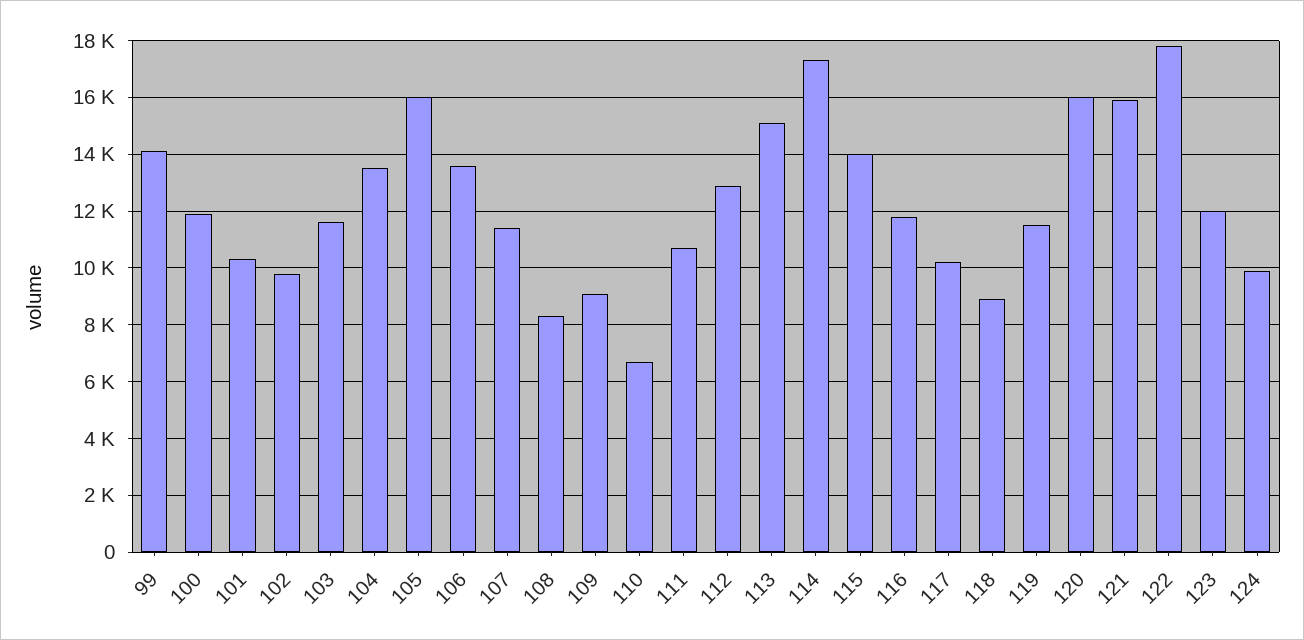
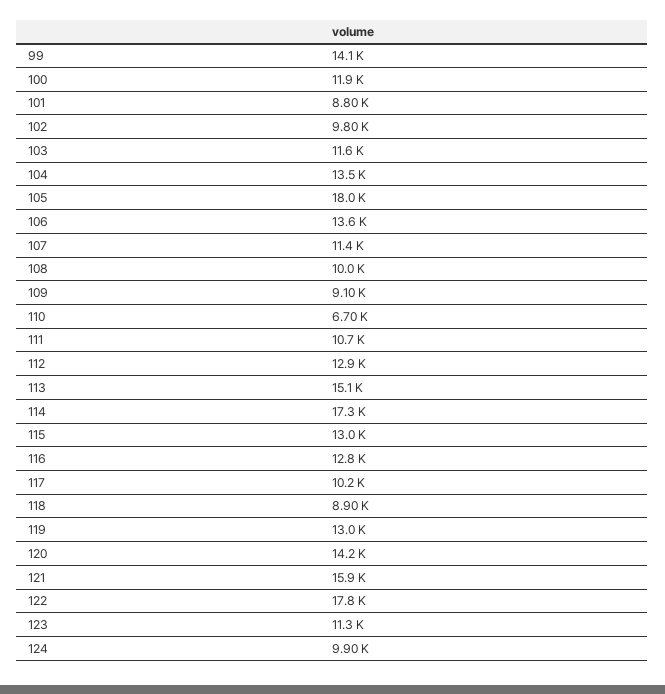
101: 10250 -> 8800
105: 16000 -> 18000
108: 8250 -> 10000
115: 14000 -> 13000
116: 11750 -> 12800
119: 11500 -> 13000
120: 16000 -> 14200
123: 12000 -> 11300

